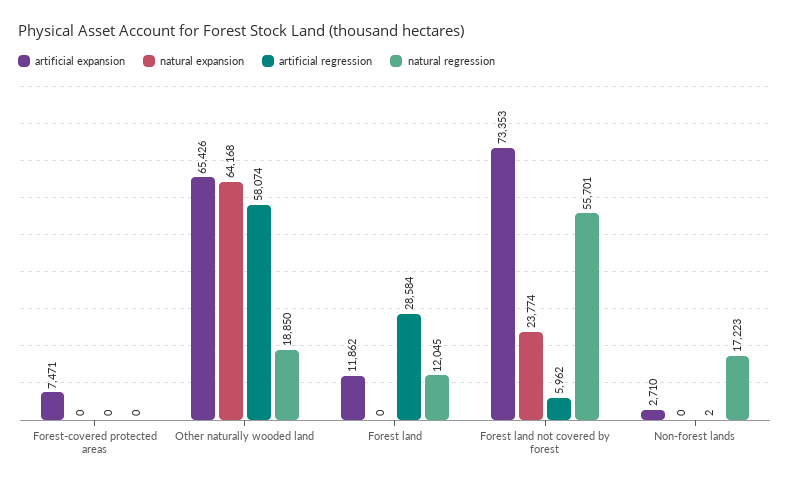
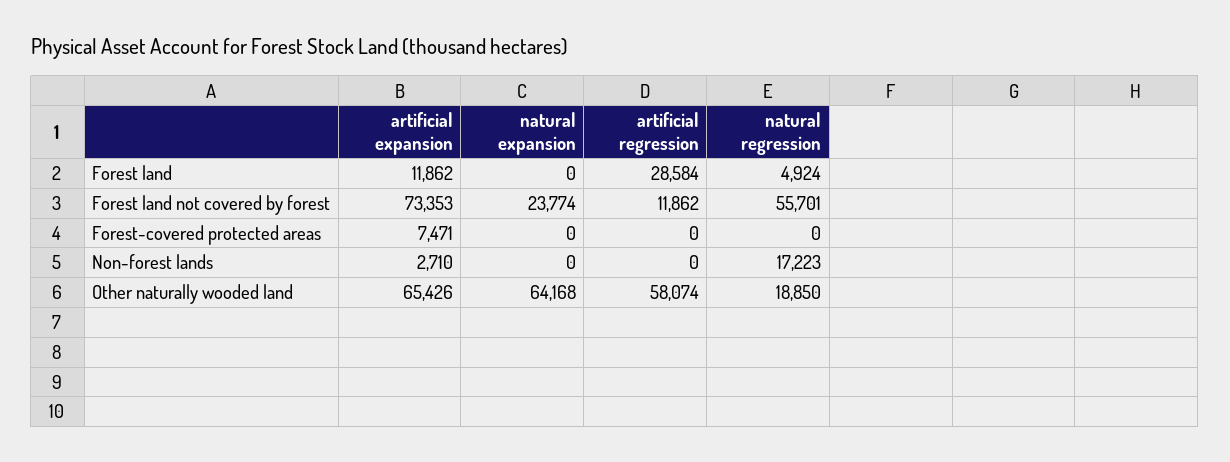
natural regression, Forest land: 12045 -> 4924
artificial regression, Forest land not covered by forest: 5962 -> 11862
artificial regression, Non-forest lands: 2 -> 0

